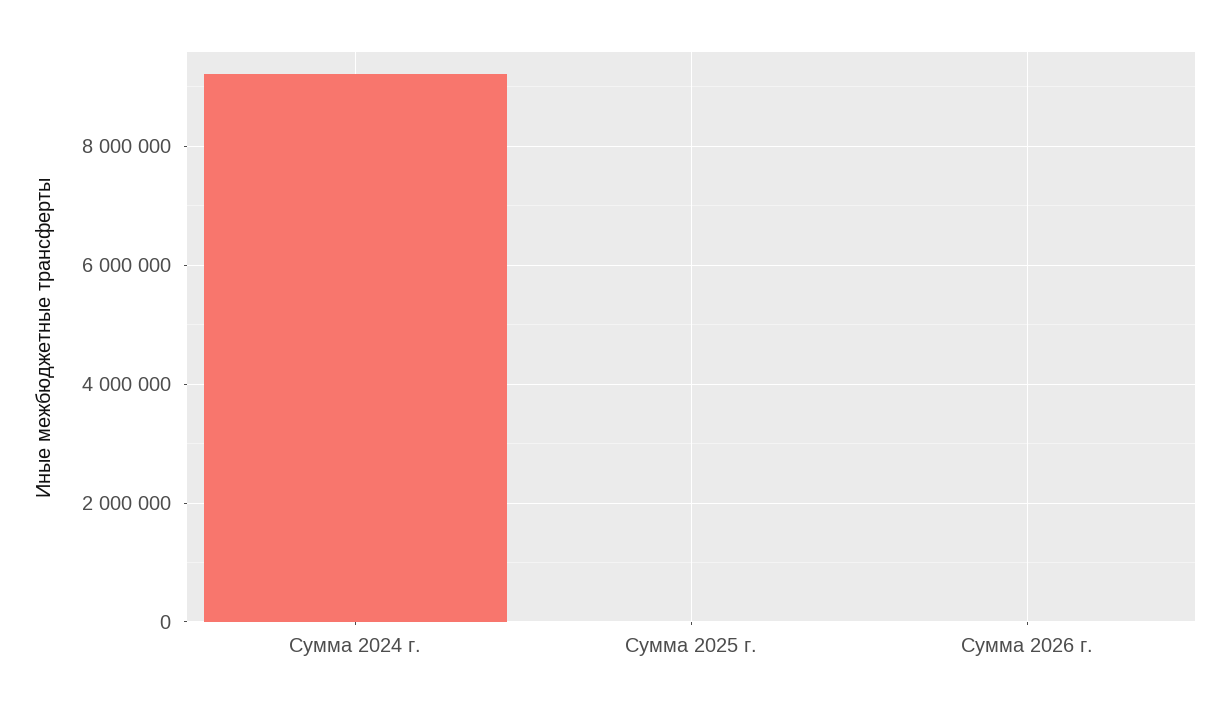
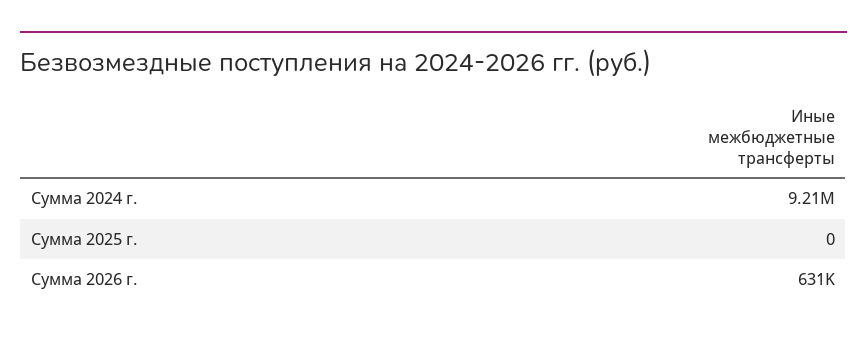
Сумма 2026 г.: 0 -> 631000

